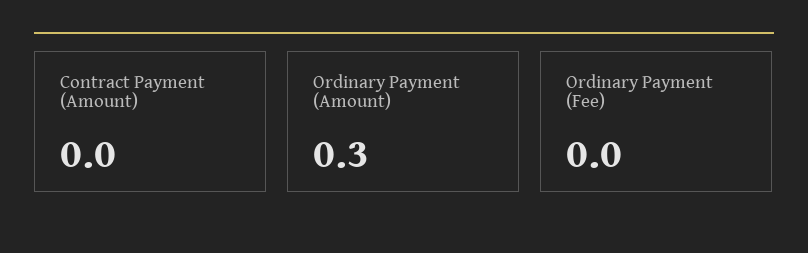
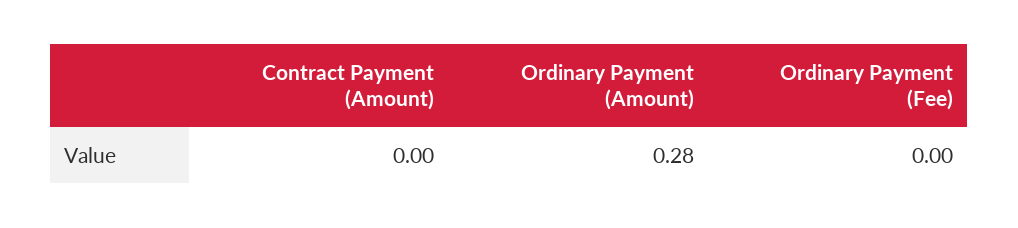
Ordinary Payment (Amount): 0.3 -> 0.28

